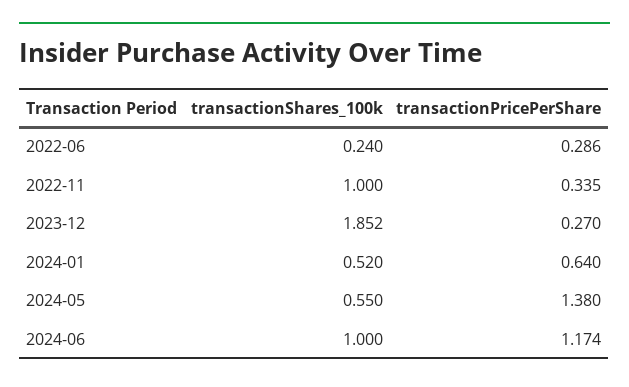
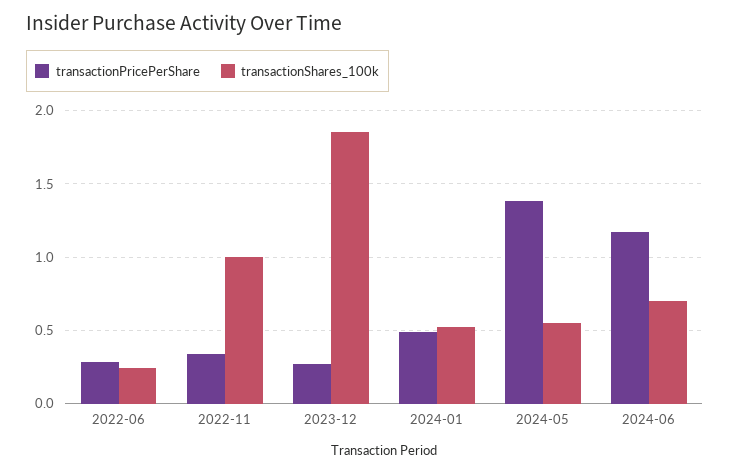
transactionPricePerShare, 2024-01: 0.64 -> 0.5
transactionShares_100k, 2024-06: 1 -> 0.7

